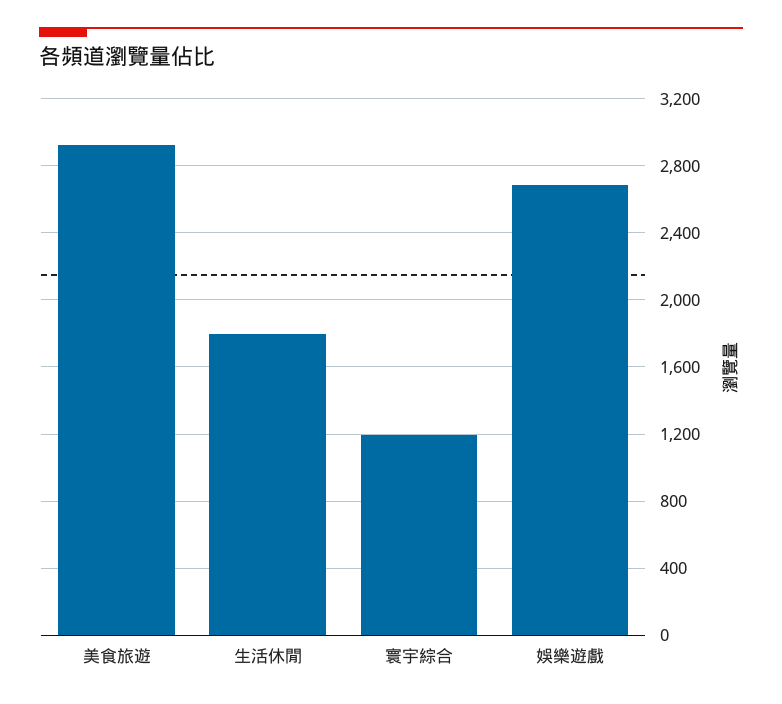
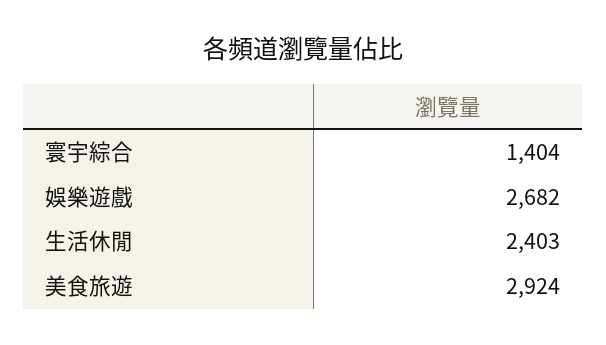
生活休閒: 1800 -> 2403
寰宇綜合: 1200 -> 1404

